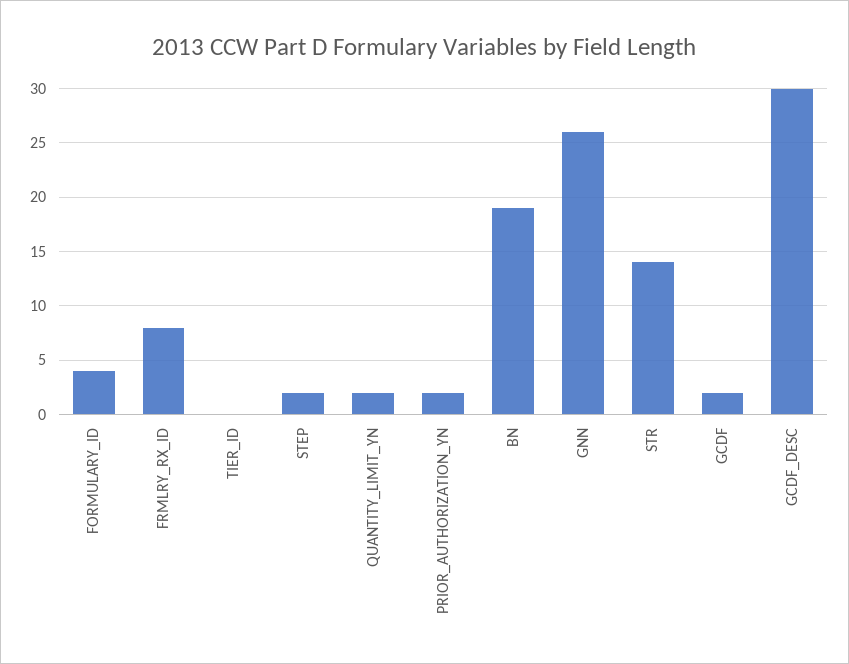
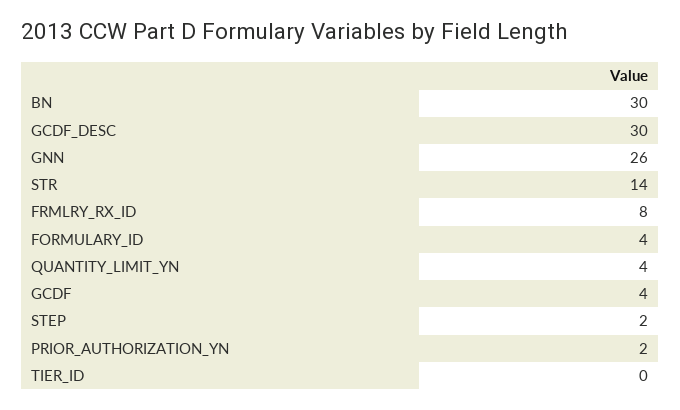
QUANTITY_LIMIT_YN: 2 -> 4
BN: 19 -> 30
GCDF: 2 -> 4

